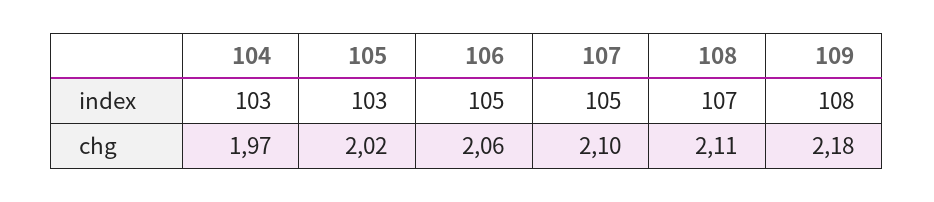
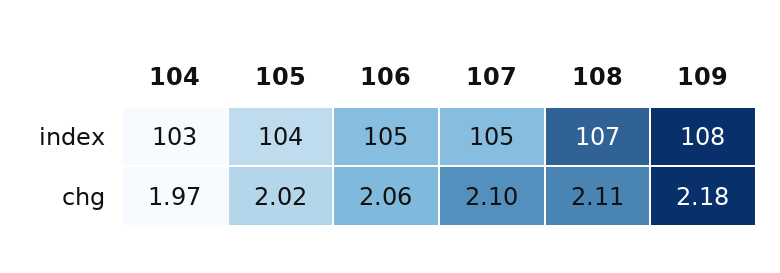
105, index: 103 -> 104

